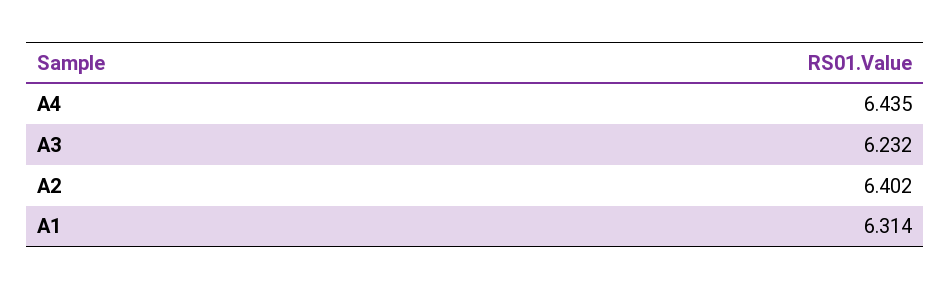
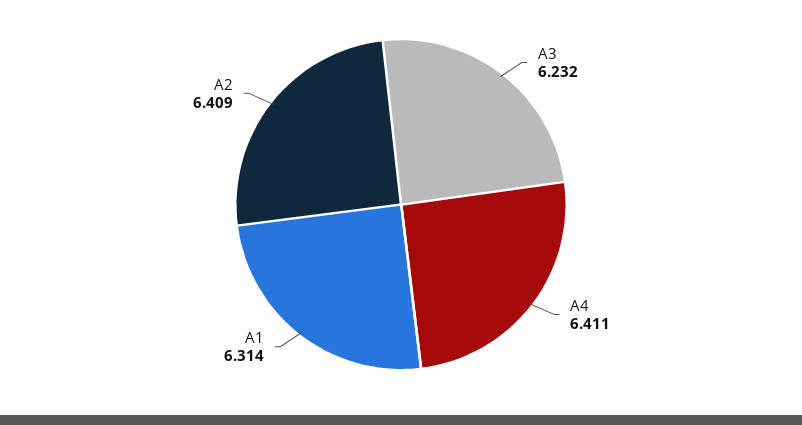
A4: 6.435 -> 6.411
A2: 6.402 -> 6.409

